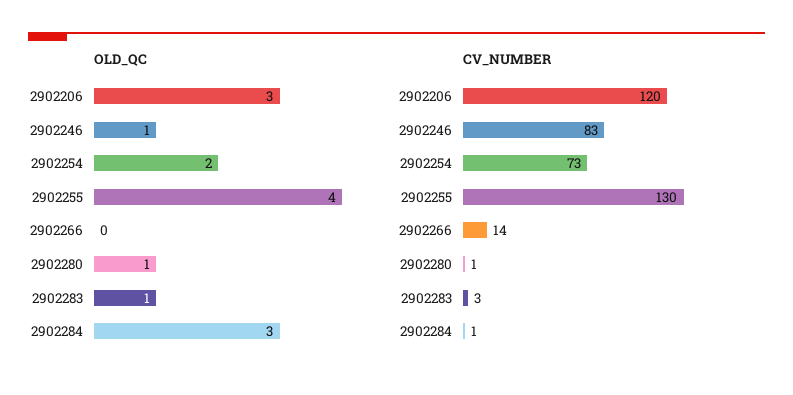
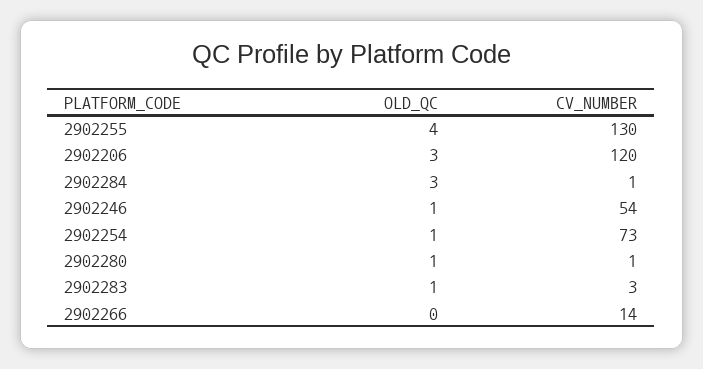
OLD_QC, 2902254: 2 -> 1
CV_NUMBER, 2902246: 83 -> 54

